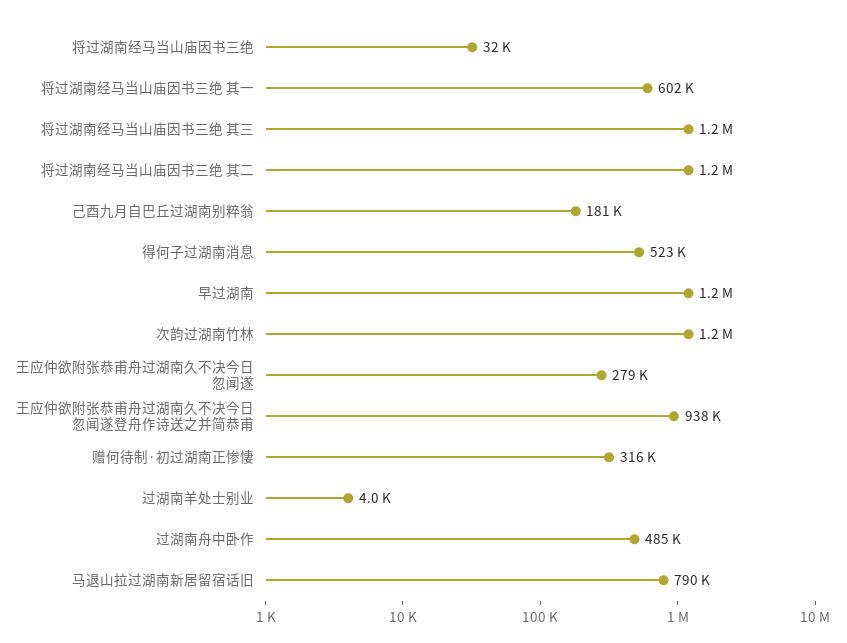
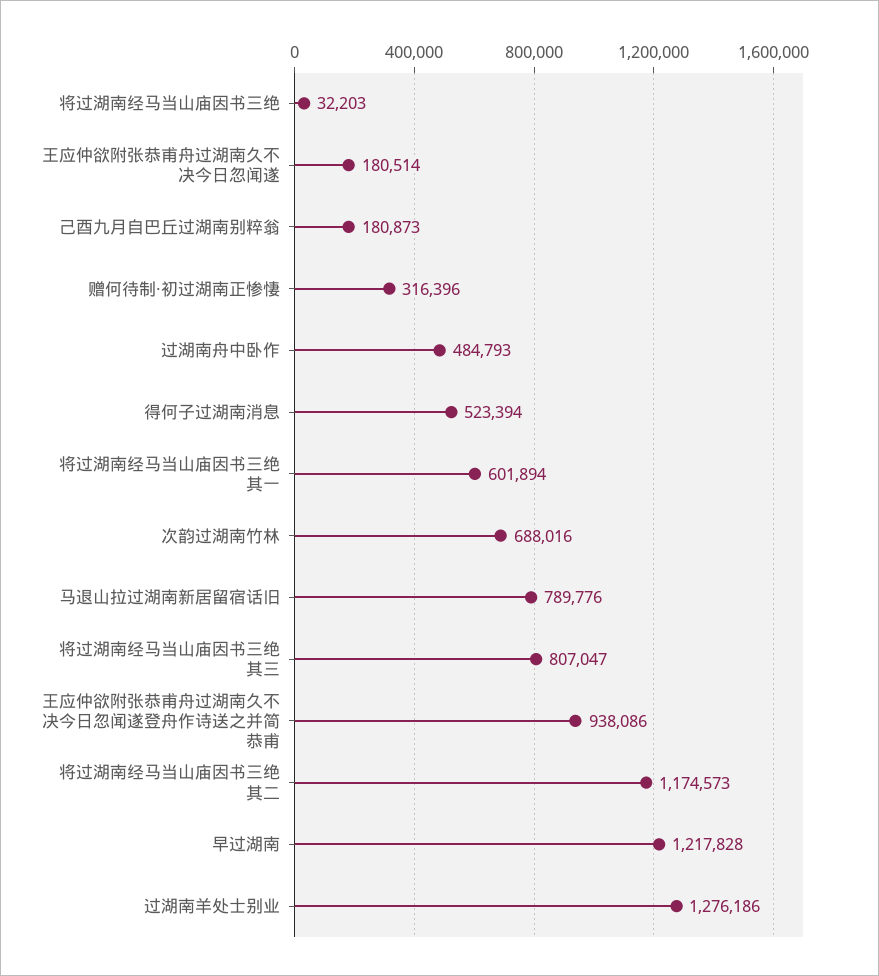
将过湖南经马当山庙因书三绝 其三: 1200000 -> 807047
次韵过湖南竹林: 1200000 -> 688016
王应仲欲附张恭甫舟过湖南久不决今日忽闻遂: 279000 -> 180514
过湖南羊处士别业: 4000 -> 1276186

